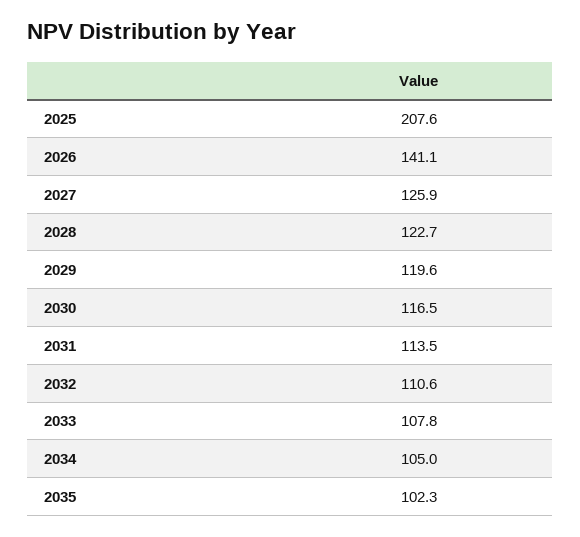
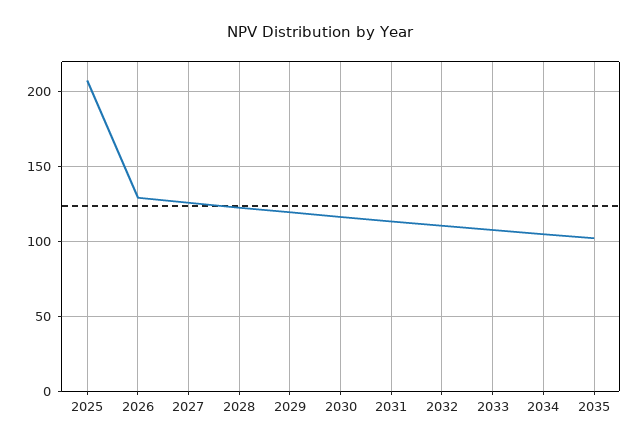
2026: 141.1 -> 130

